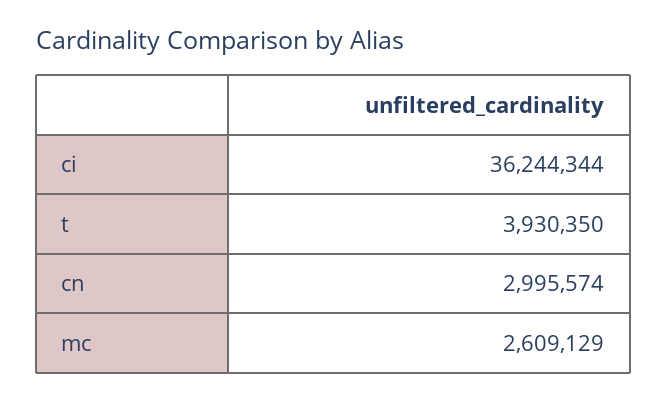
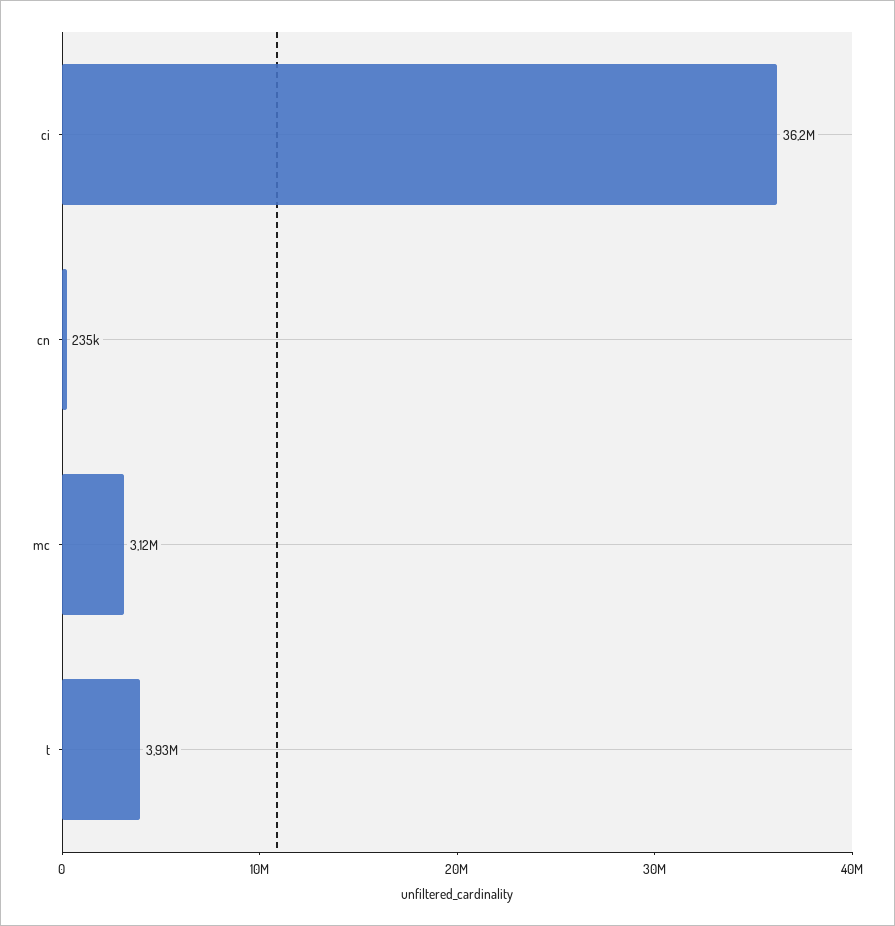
cn: 2995574 -> 235000
mc: 2609129 -> 3120000

